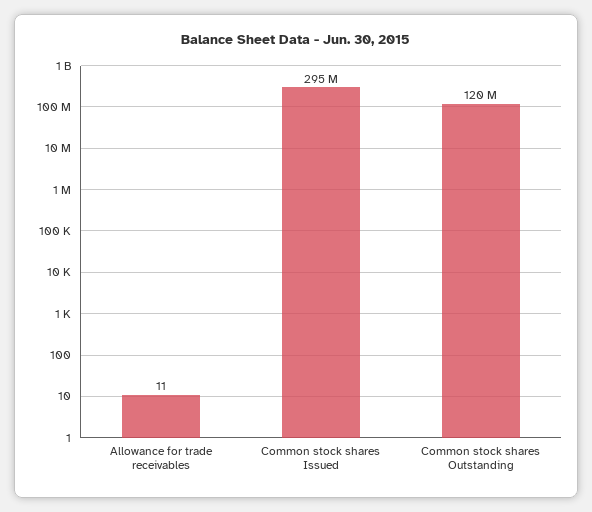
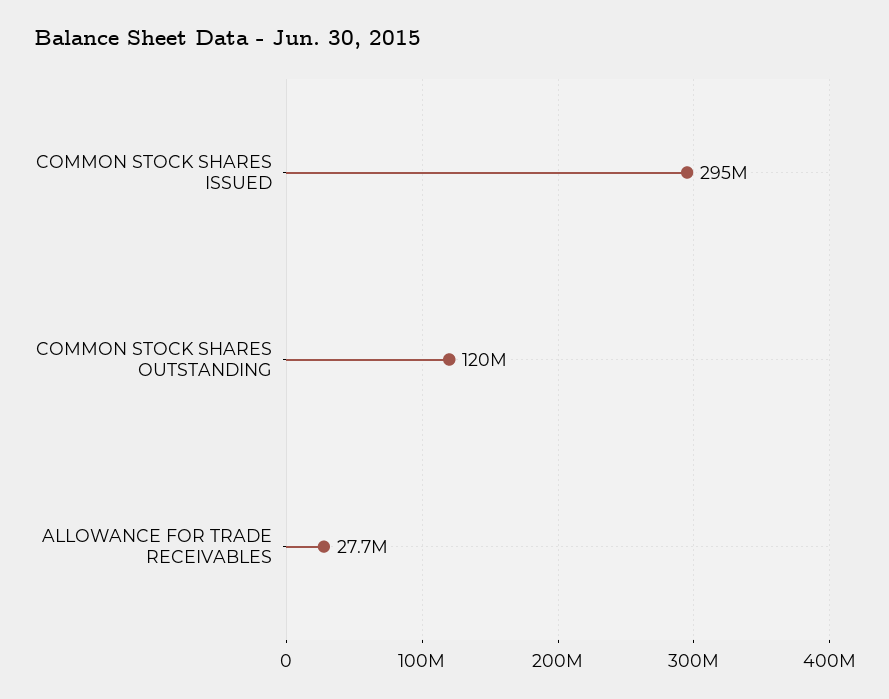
Allowance for trade receivables: 11 -> 27700000

